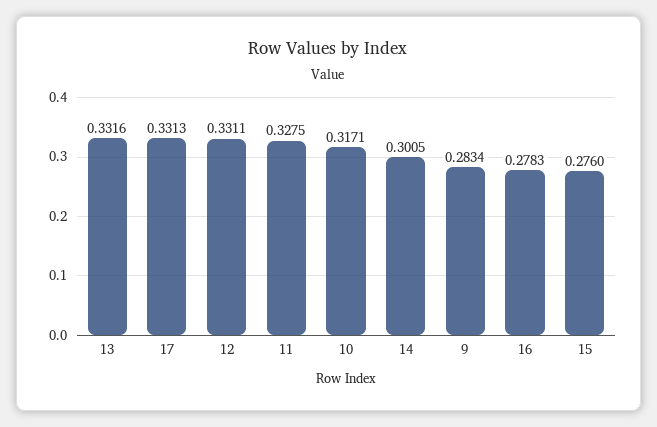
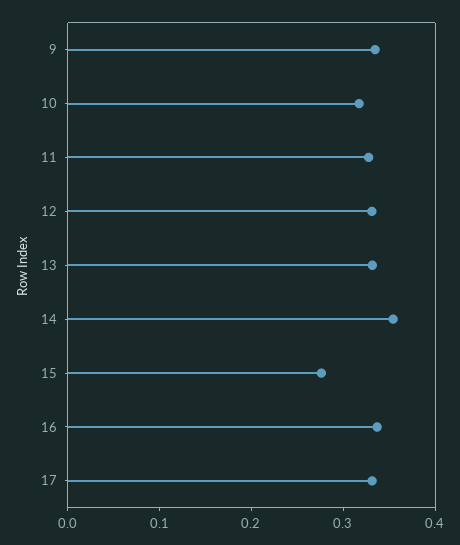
14: 0.3005 -> 0.36
9: 0.2834 -> 0.34
16: 0.2783 -> 0.34

